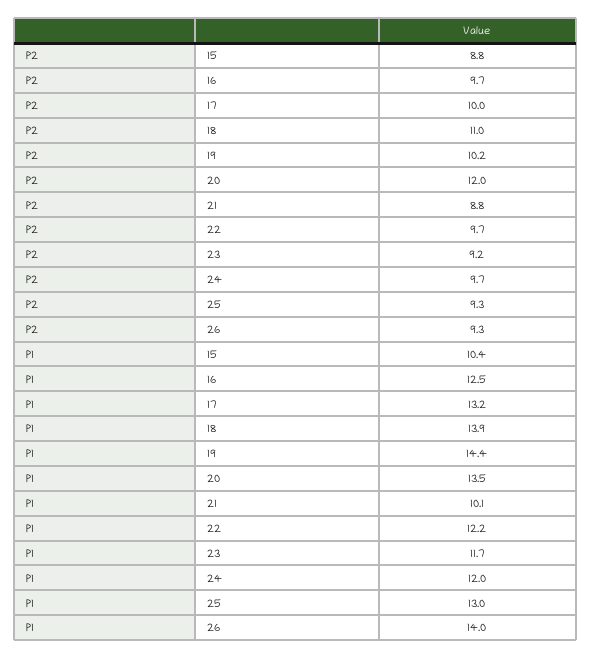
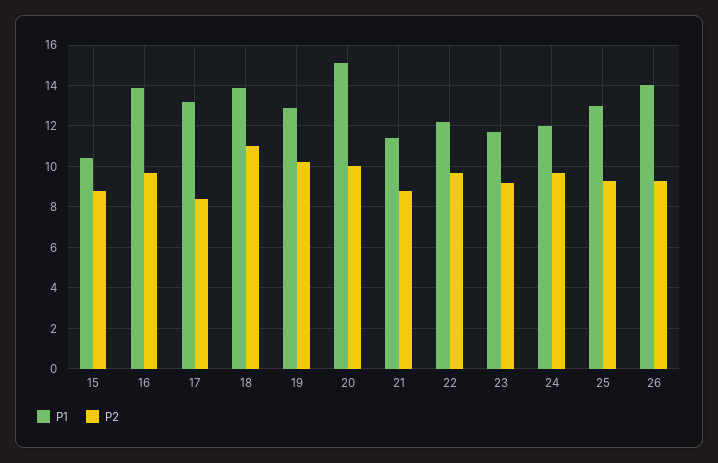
P2, 17: 10 -> 8.5
P2, 20: 12 -> 10
P1, 16: 12.5 -> 14
P1, 19: 14.4 -> 13
P1, 20: 13.5 -> 15
P1, 21: 10.1 -> 11.5

